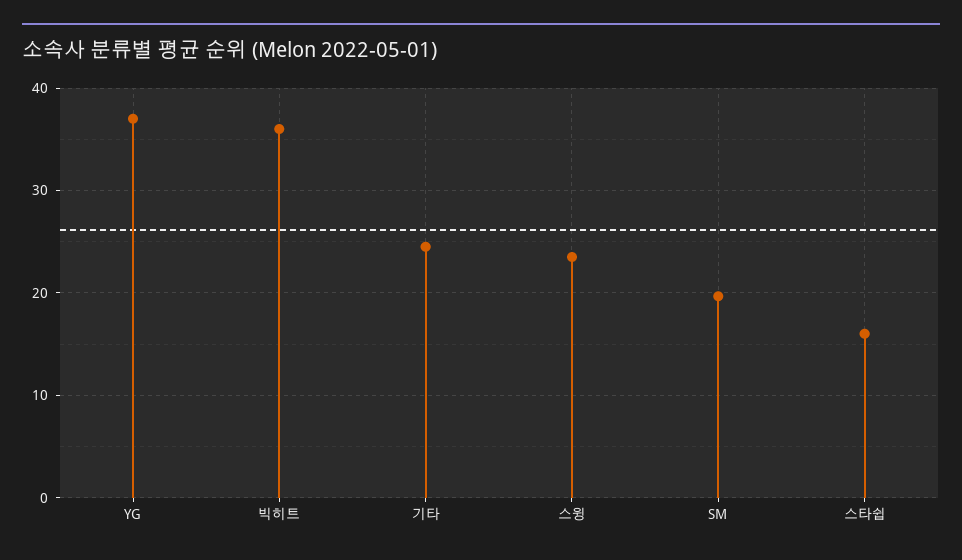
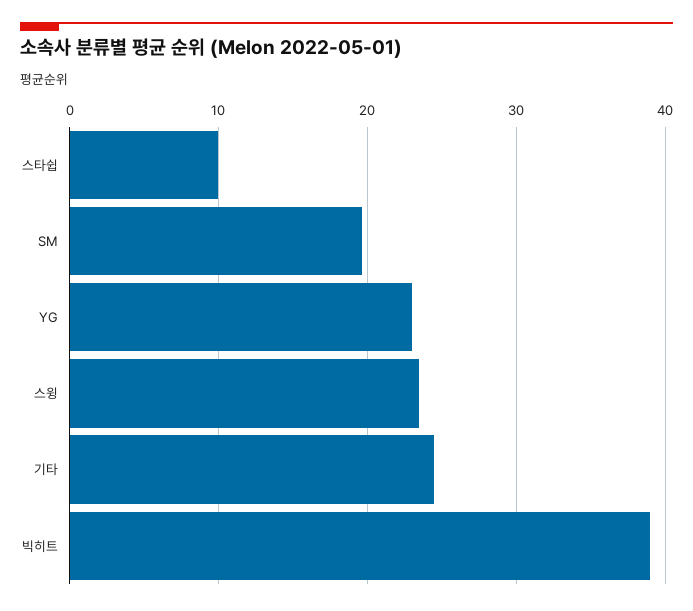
YG: 37 -> 23
빅히트: 36 -> 39
스타쉽: 16 -> 10

